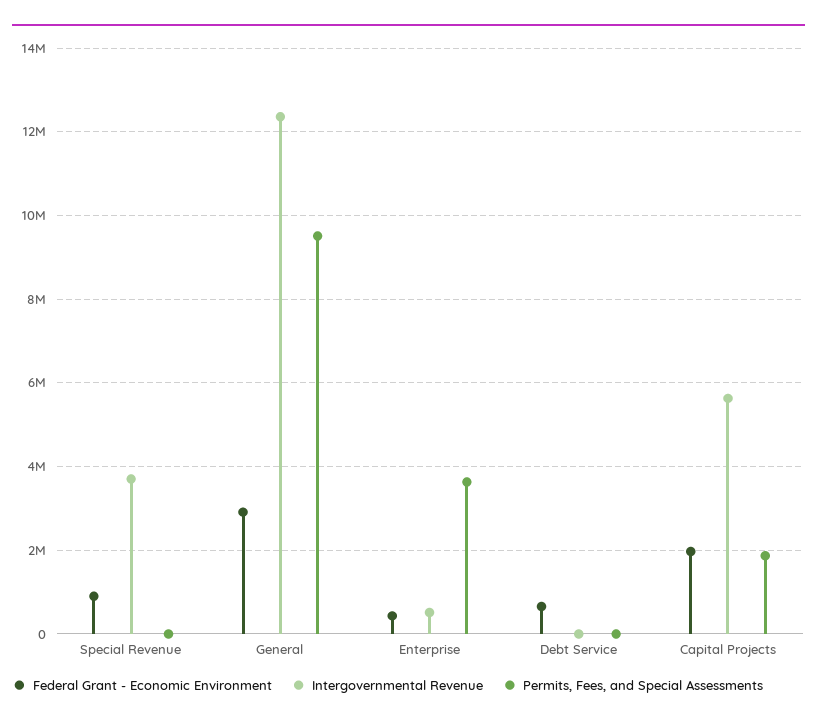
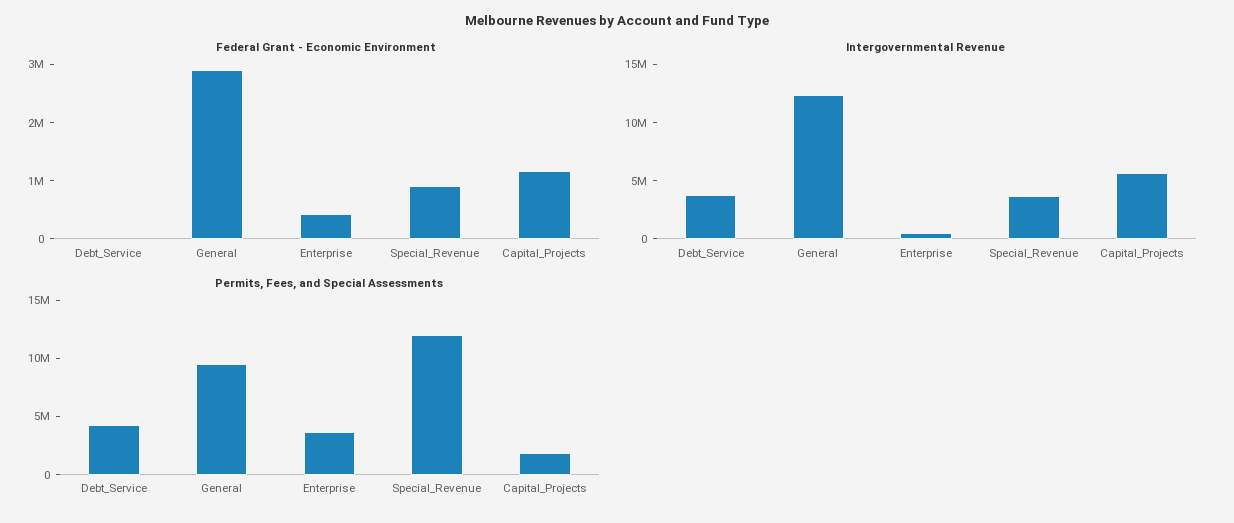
Permits, Fees, and Special Assessments, Special Revenue: 0 -> 12000000
Federal Grant - Economic Environment, Debt Service: 600000 -> 0
Intergovernmental Revenue, Debt Service: 0 -> 4000000
Permits, Fees, and Special Assessments, Debt Service: 0 -> 4000000
Federal Grant - Economic Environment, Capital Projects: 2000000 -> 1200000

